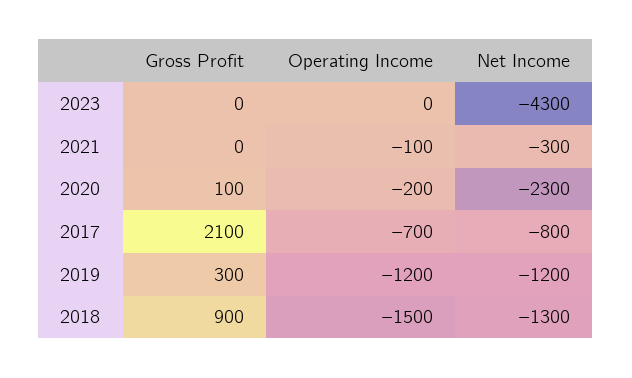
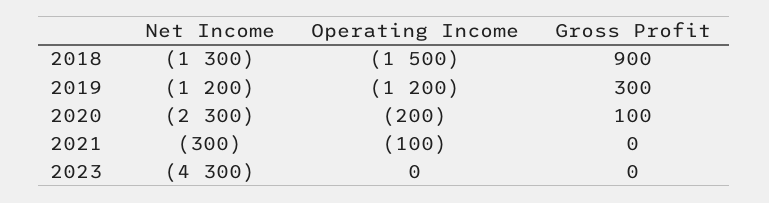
Gross Profit, 2017: 2100 -> none
Operating Income, 2017: -700 -> none
Net Income, 2017: -800 -> none

